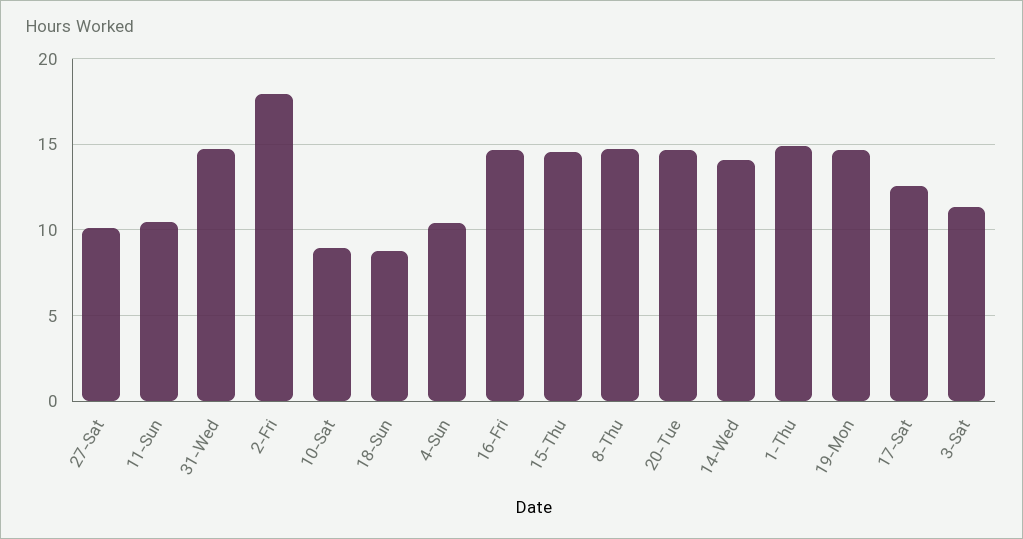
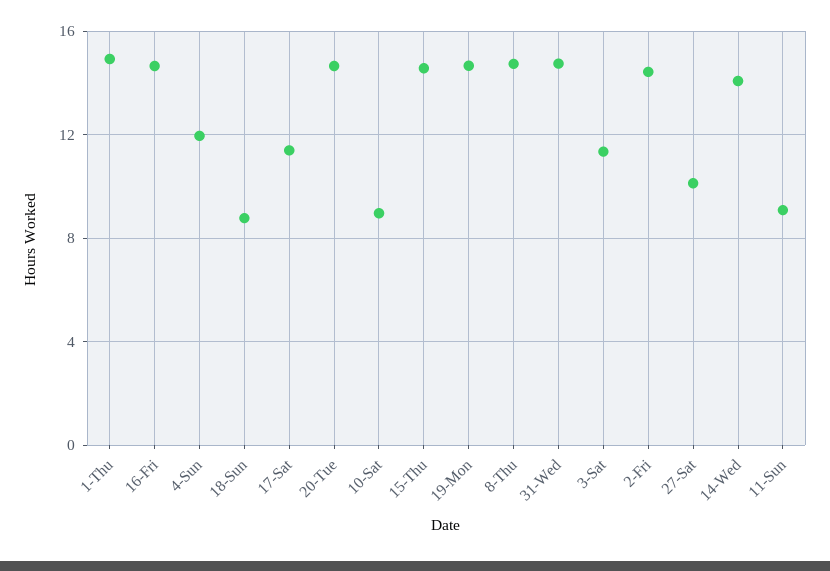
11-Sun: 10.5 -> 9
2-Fri: 18 -> 14.5
4-Sun: 10.5 -> 12
17-Sat: 12.5 -> 11.5

